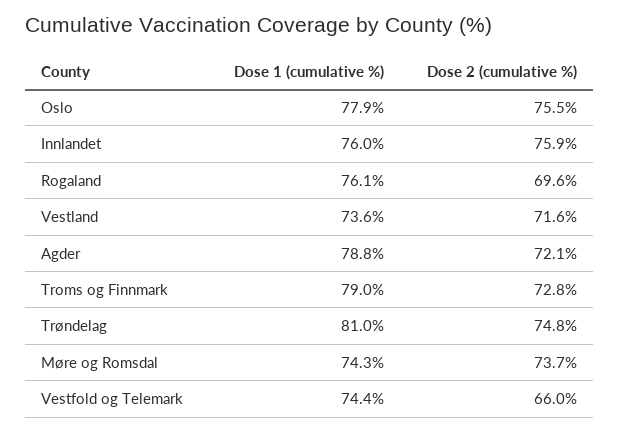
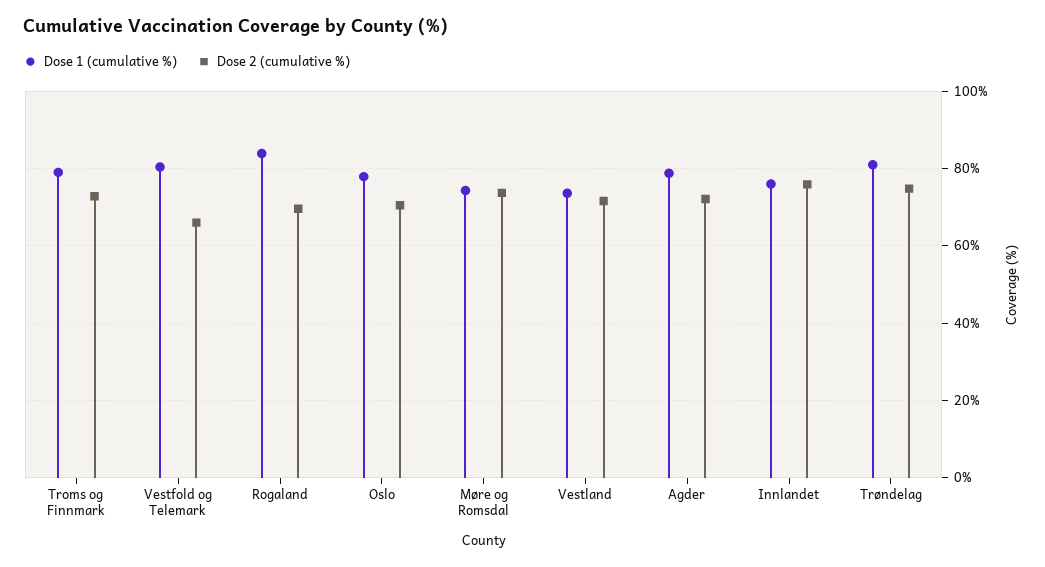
Dose 2 (cumulative %), Oslo: 75.5 -> 70
Dose 1 (cumulative %), Rogaland: 76.1 -> 84
Dose 1 (cumulative %), Vestfold og Telemark: 74.4 -> 80

